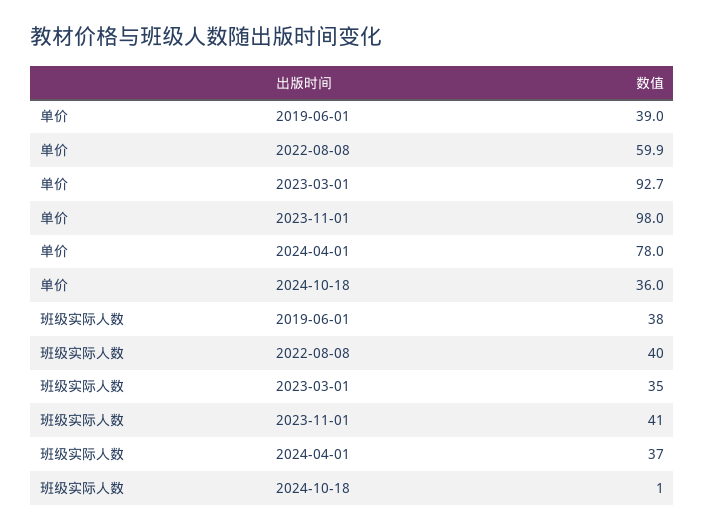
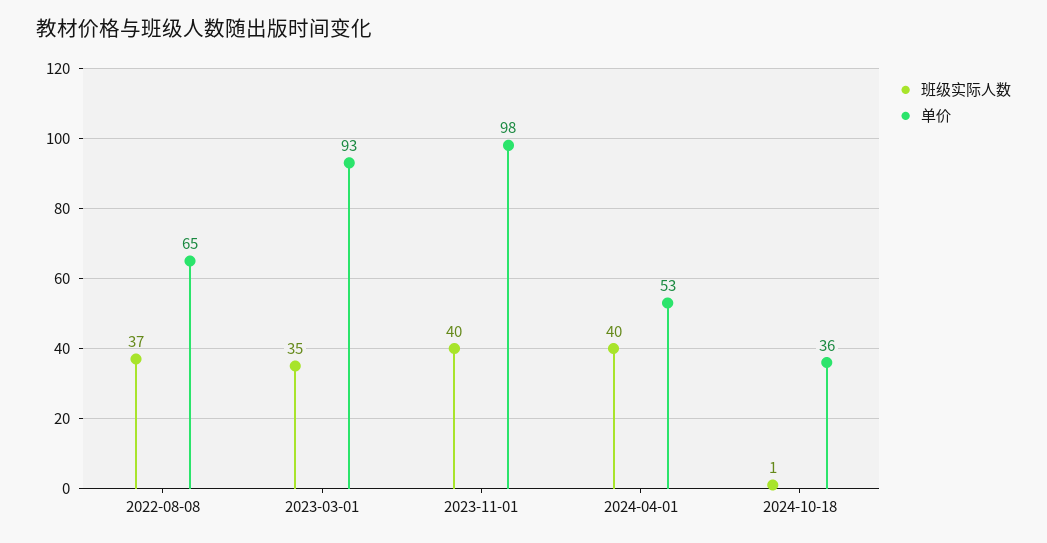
单价, 2019-06-01: 39 -> none
单价, 2022-08-08: 59.9 -> 65
单价, 2024-04-01: 78 -> 53
班级实际人数, 2019-06-01: 38 -> none
班级实际人数, 2022-08-08: 40 -> 37
班级实际人数, 2023-11-01: 41 -> 40
班级实际人数, 2024-04-01: 37 -> 40

